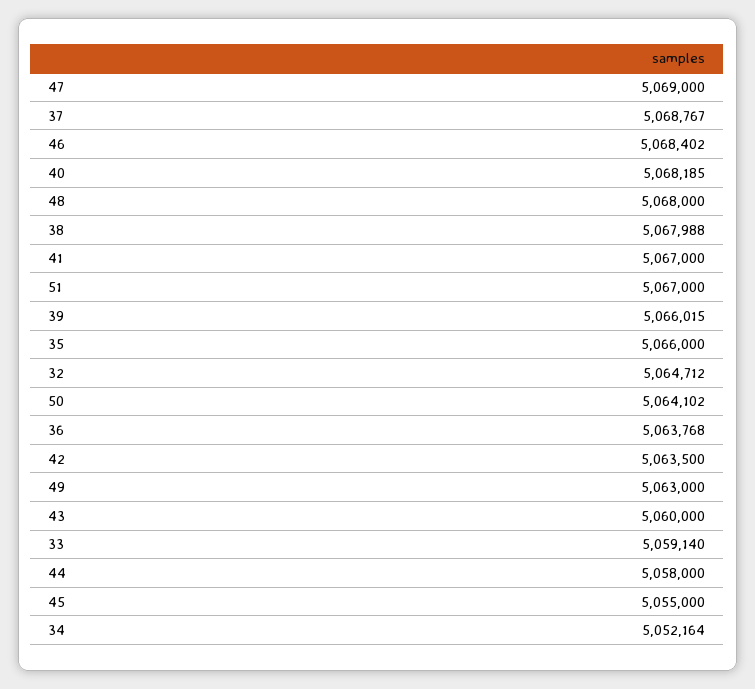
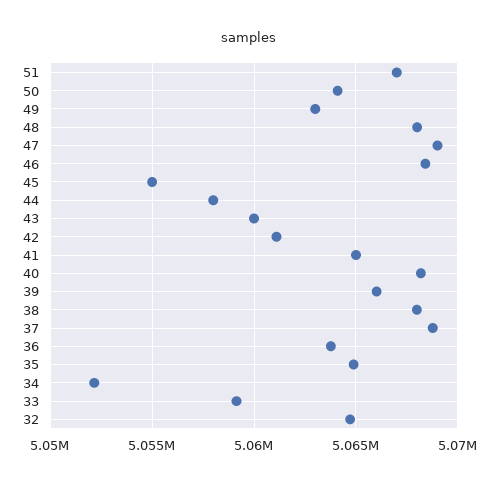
41: 5067000 -> 5065000
35: 5066000 -> 5065000
42: 5063500 -> 5061000

